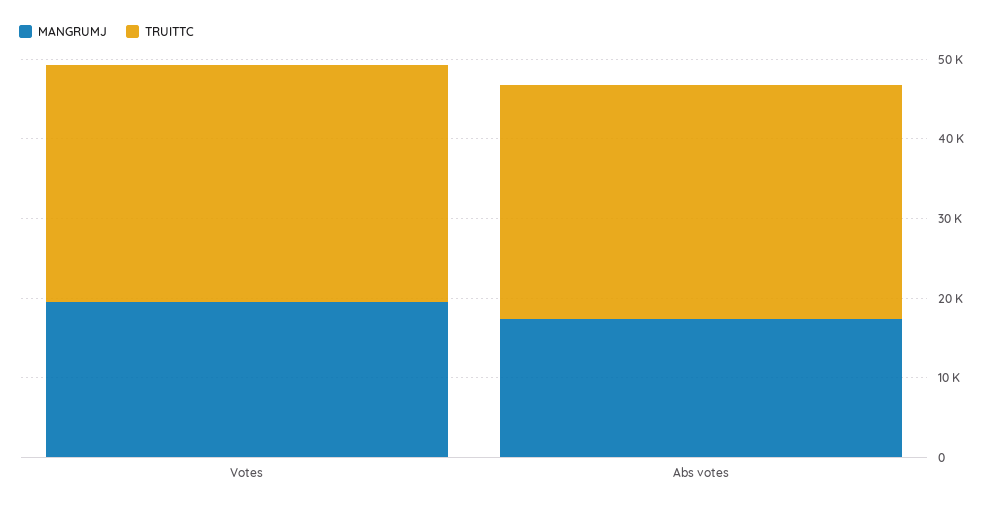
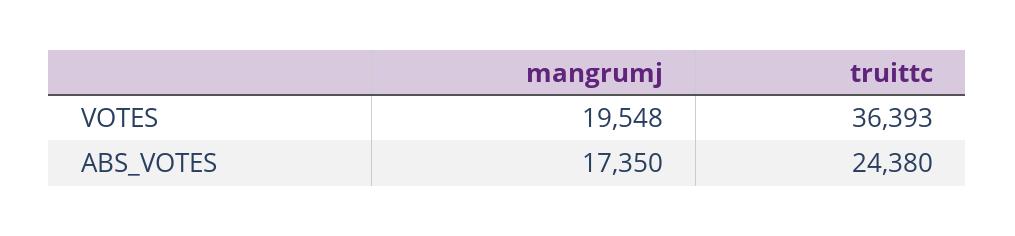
TRUITTC, Votes: 30000 -> 36393
TRUITTC, Abs votes: 30000 -> 24380

